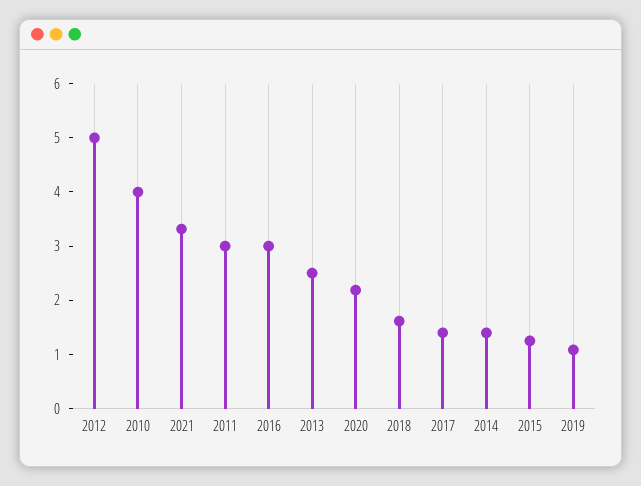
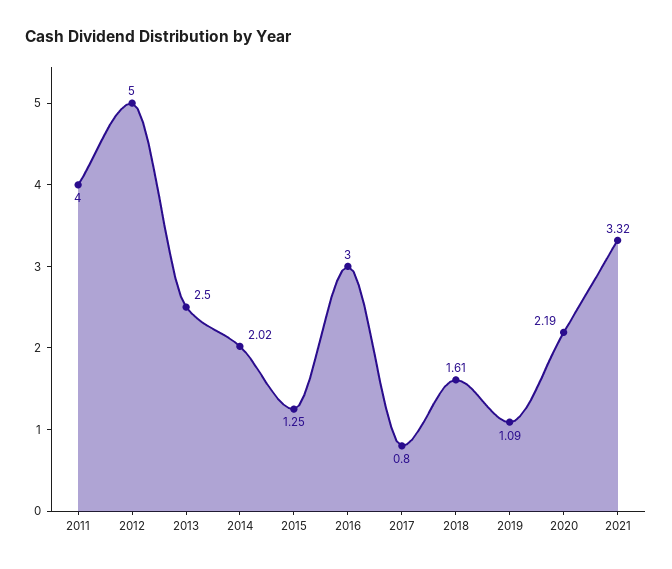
2010: 4 -> none
2011: 3 -> 4
2017: 1.4 -> 0.8
2014: 1.4 -> 2.02

